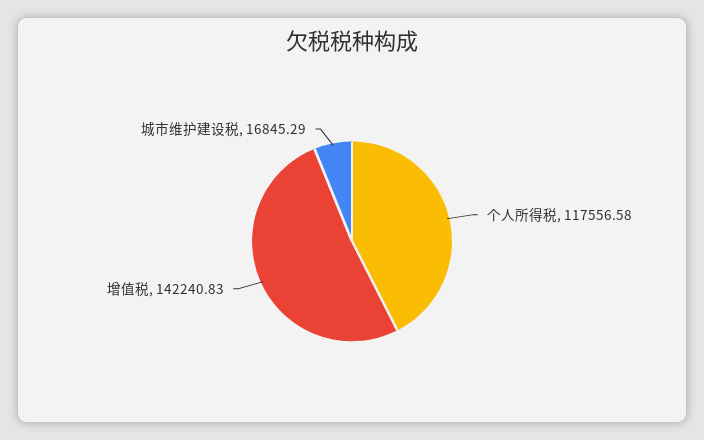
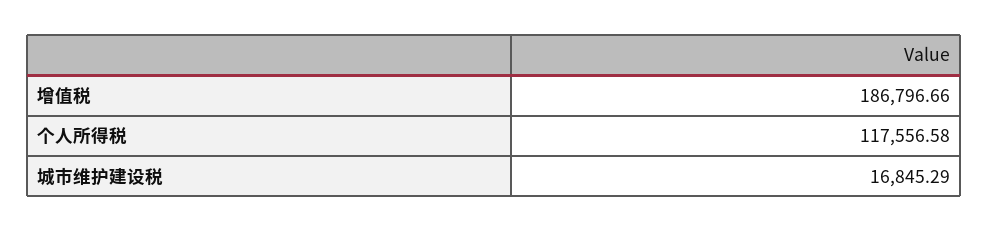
增值税: 142240.83 -> 186796.66

